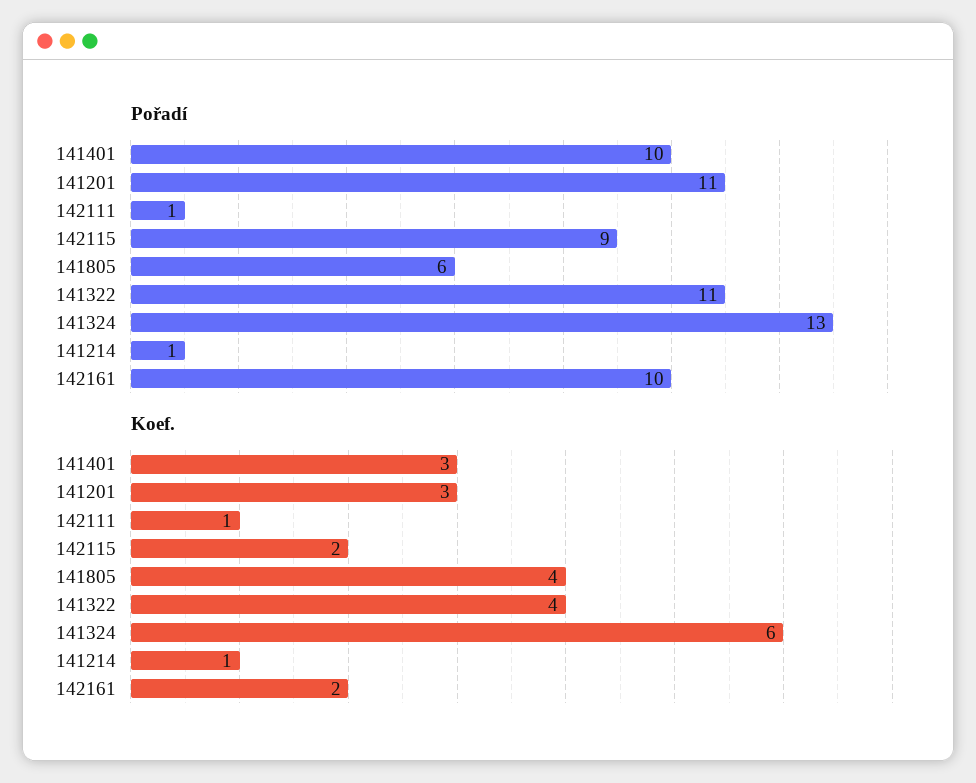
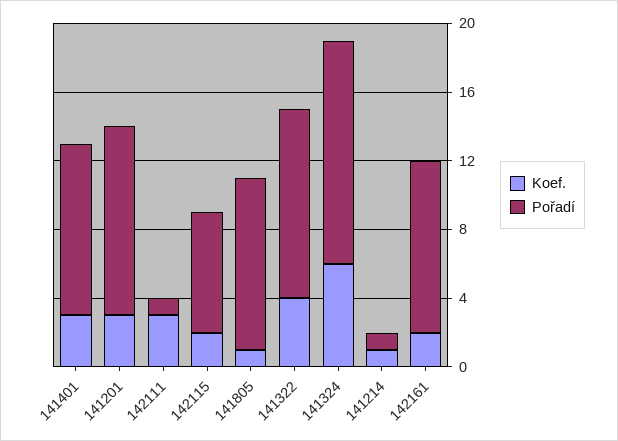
Pořadí, 142115: 9 -> 7
Pořadí, 141805: 6 -> 10
Koef., 142111: 1 -> 3
Koef., 141805: 4 -> 1

